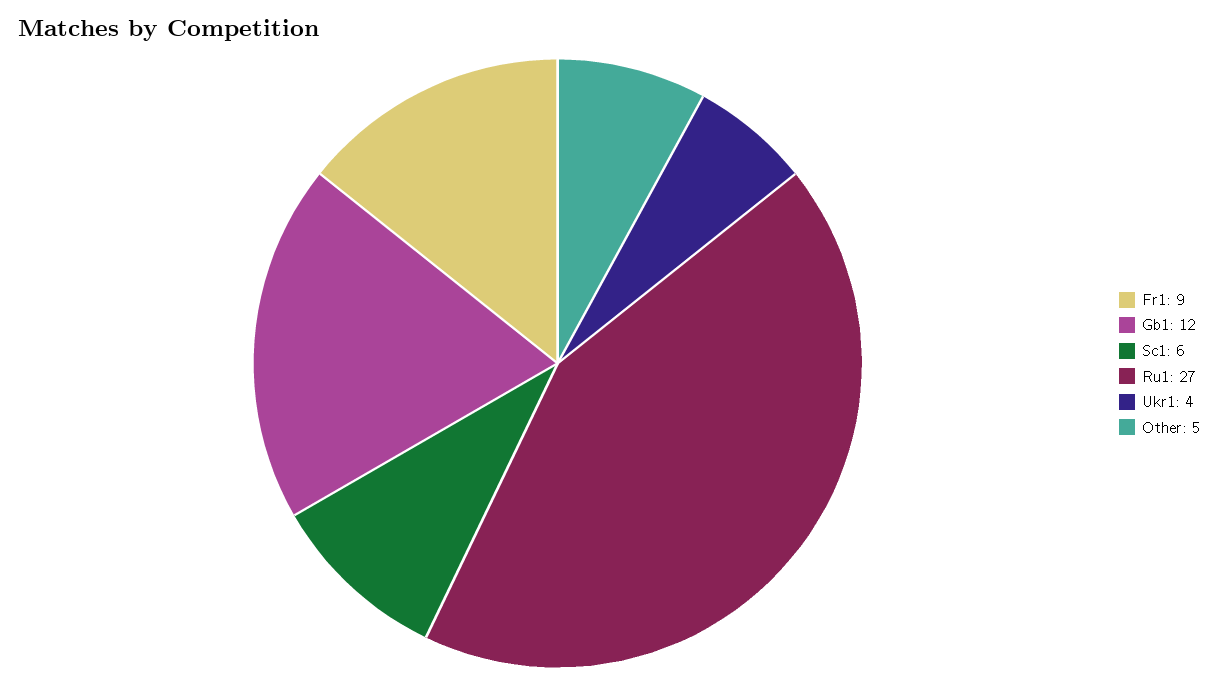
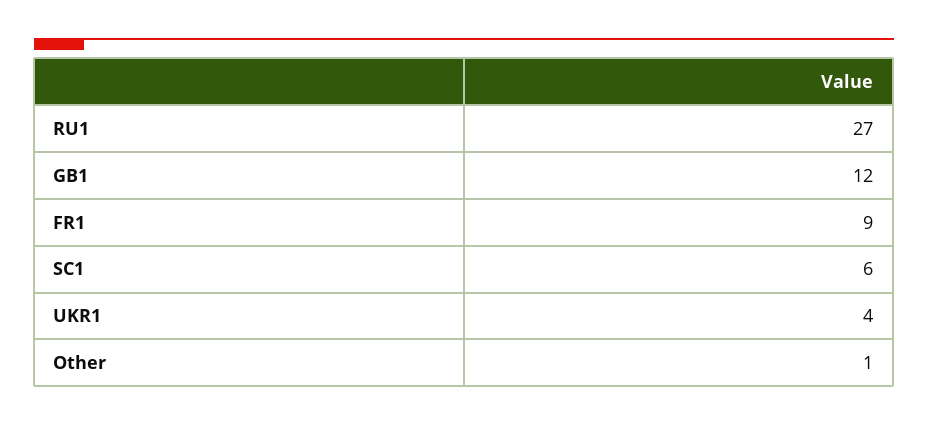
Other: 5 -> 1

